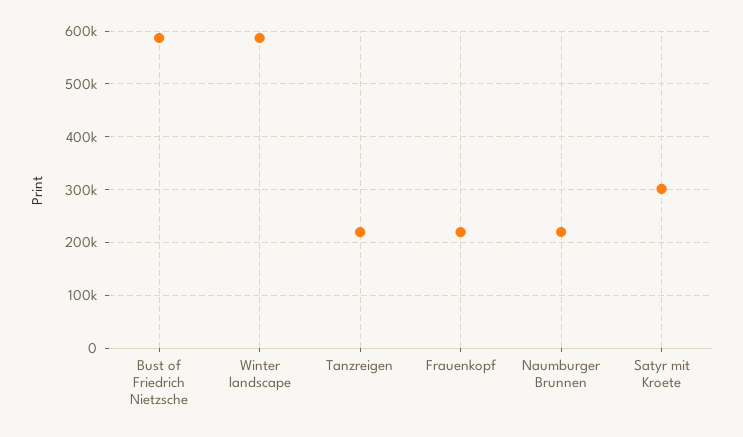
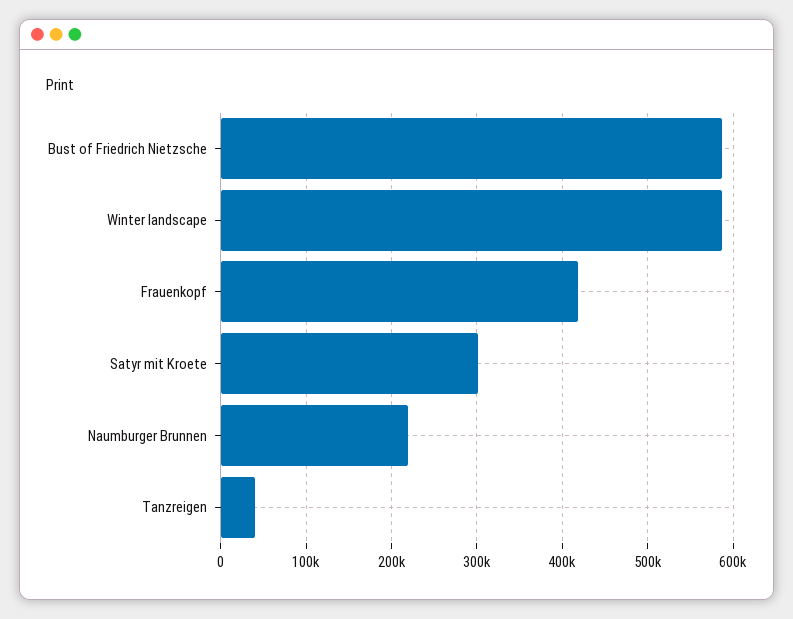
Tanzreigen: 220000 -> 40000
Frauenkopf: 220000 -> 420000

